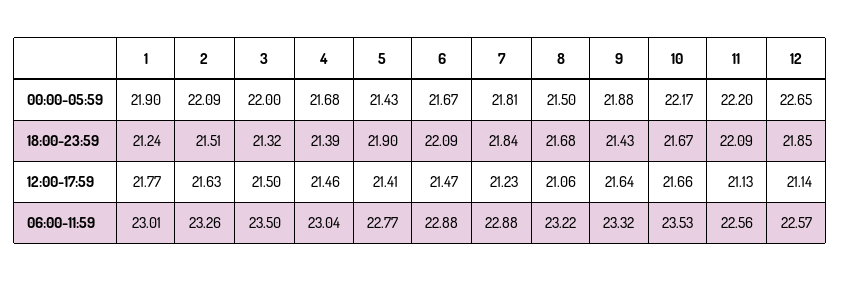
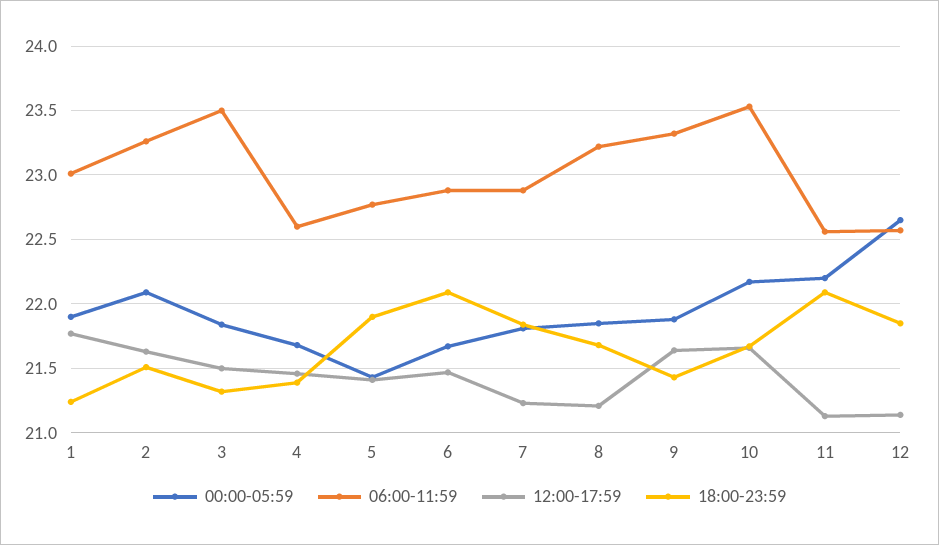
00:00-05:59, 3: 22 -> 21.85
00:00-05:59, 8: 21.5 -> 21.85
12:00-17:59, 8: 21.06 -> 21.2
06:00-11:59, 4: 23.04 -> 22.6

